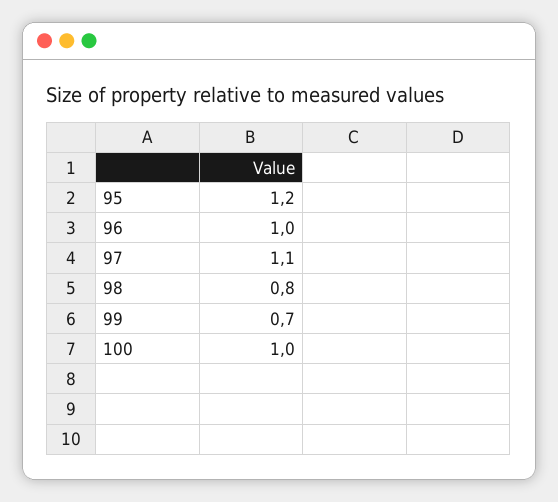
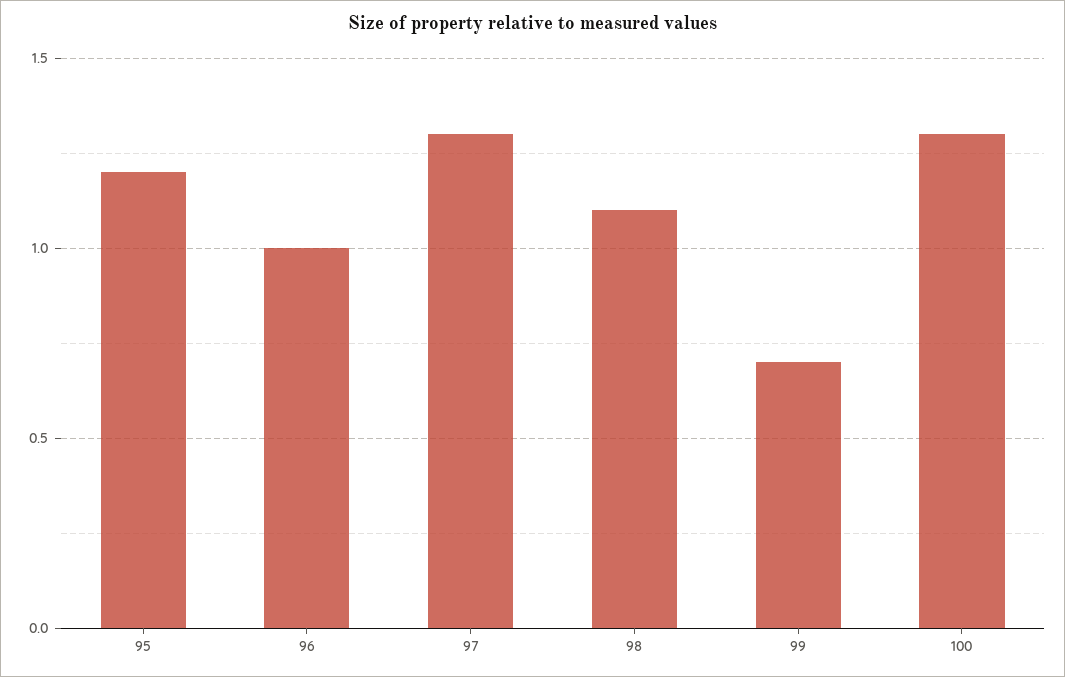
97: 1.1 -> 1.3
98: 0.8 -> 1.1
100: 1 -> 1.3

